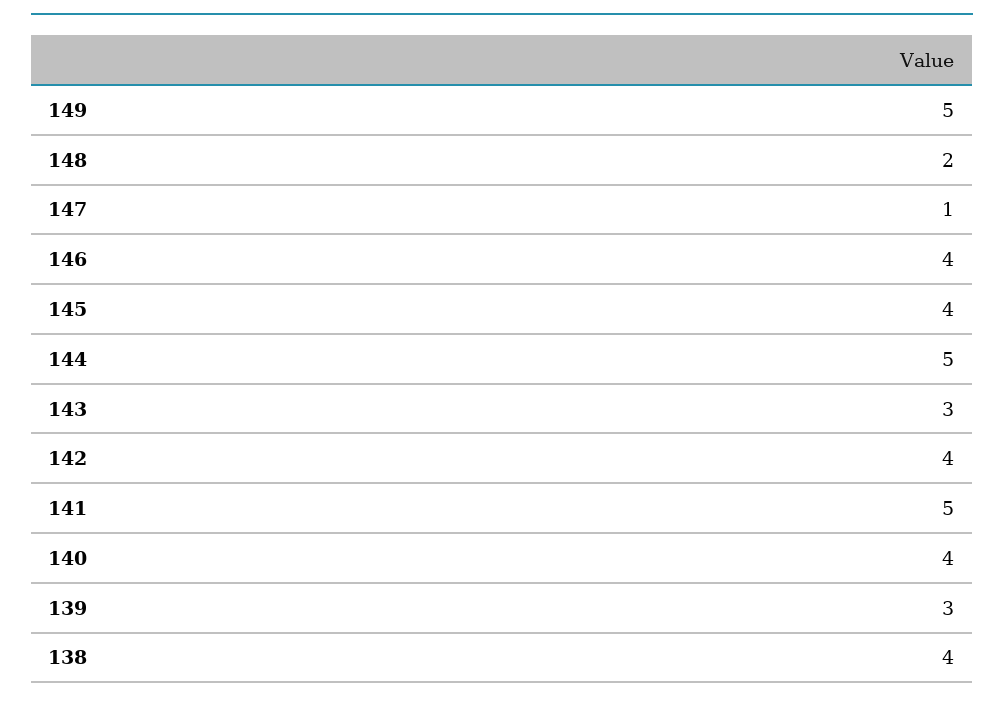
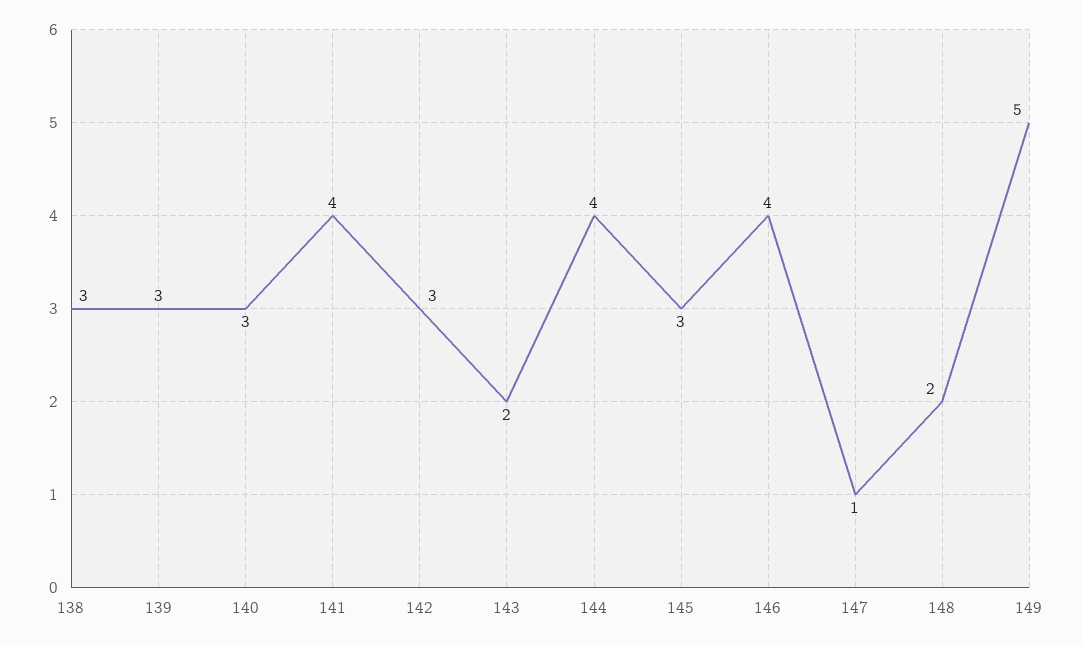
145: 4 -> 3
144: 5 -> 4
143: 3 -> 2
142: 4 -> 3
141: 5 -> 4
140: 4 -> 3
138: 4 -> 3

